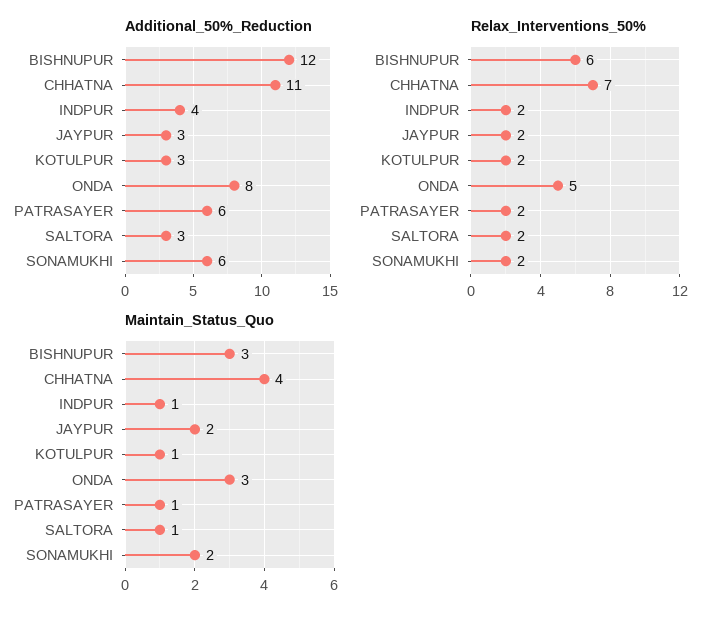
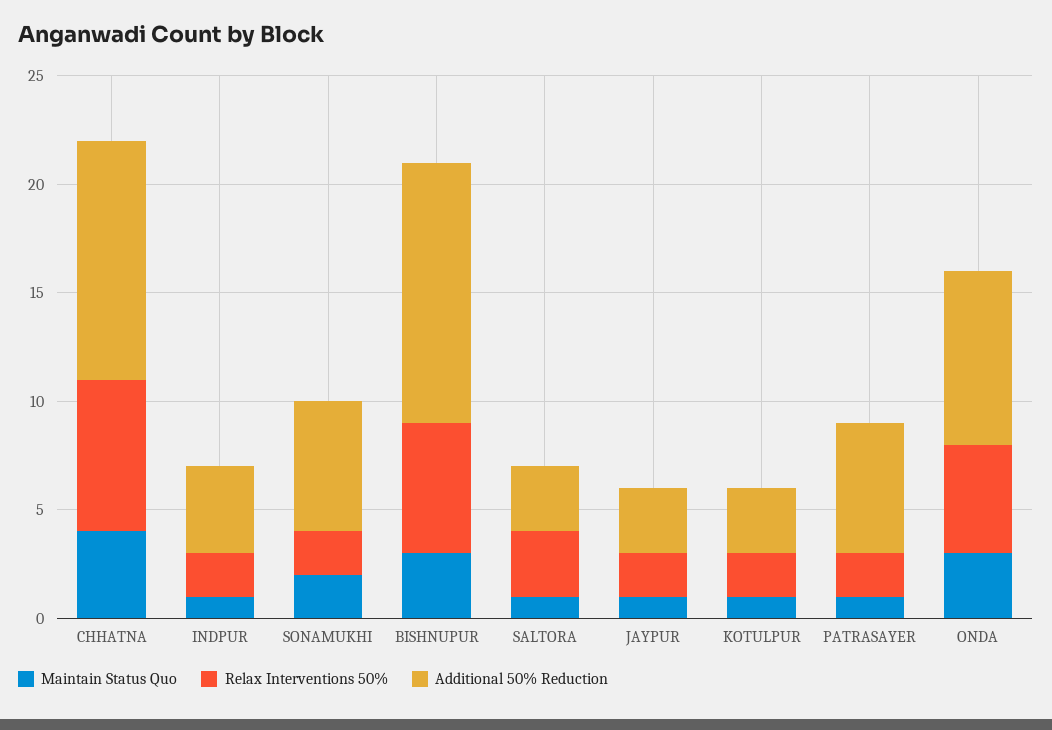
Relax_Interventions_50%, SALTORA: 2 -> 3
Maintain_Status_Quo, JAYPUR: 2 -> 1

